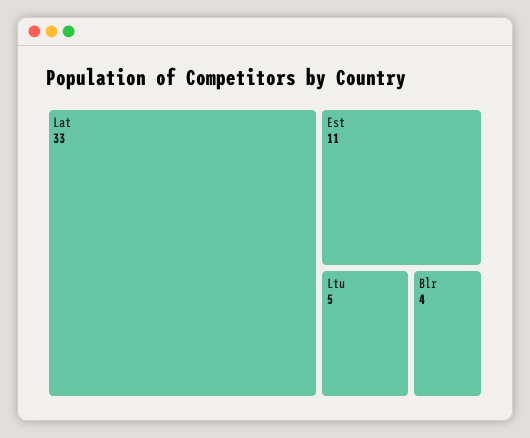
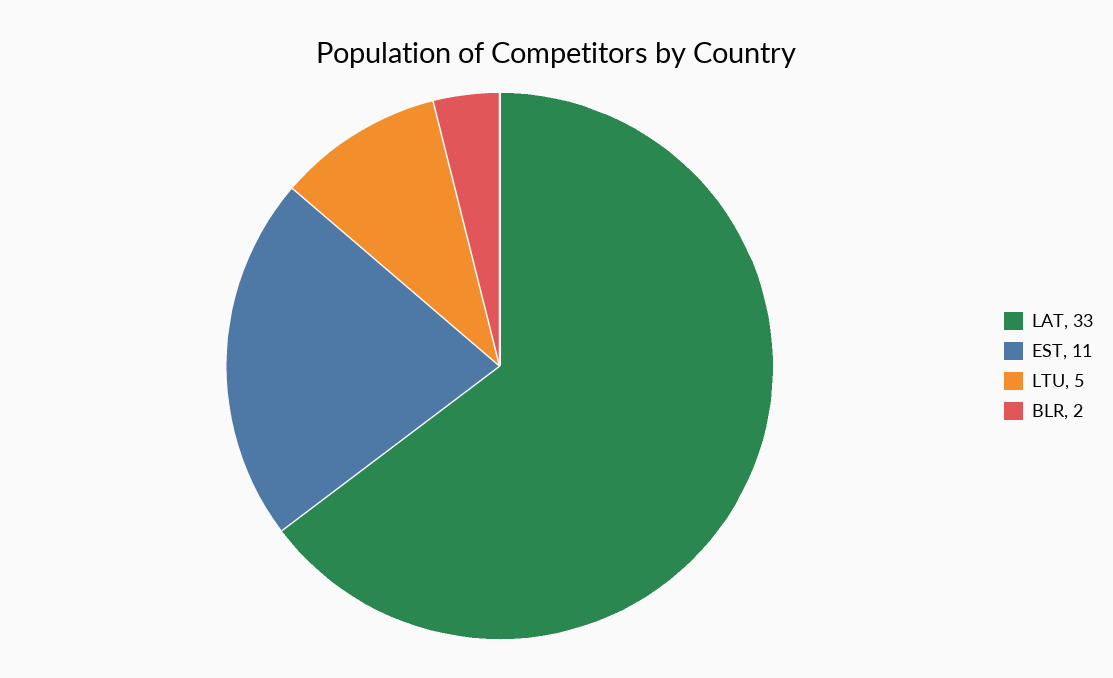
Blr: 4 -> 2

